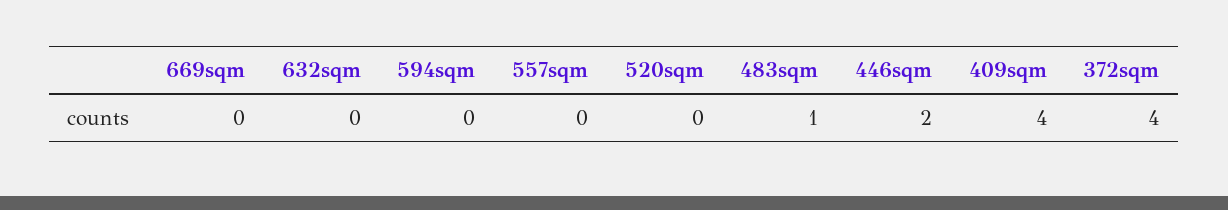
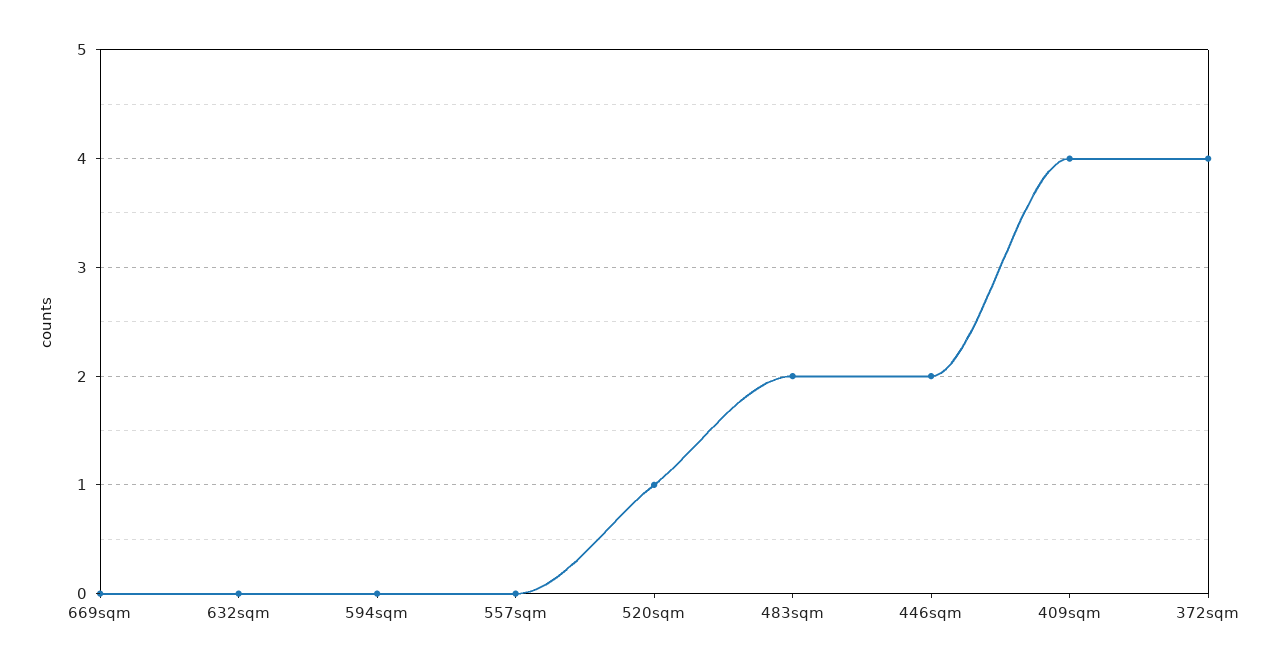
520sqm: 0 -> 1
483sqm: 1 -> 2

